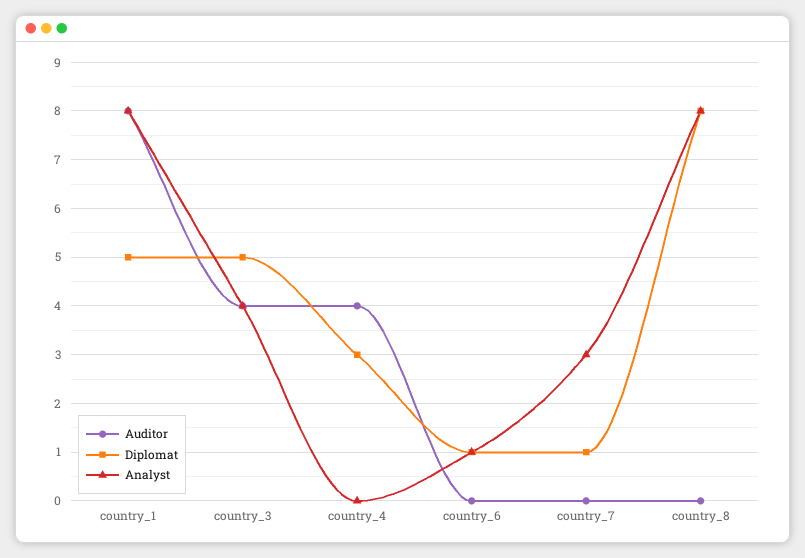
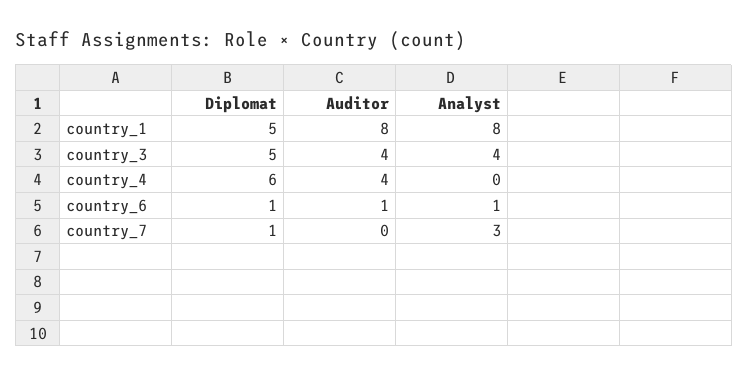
Diplomat, country_4: 3 -> 6
Auditor, country_6: 0 -> 1
Auditor, country_8: 0 -> none
Diplomat, country_8: 8 -> none
Analyst, country_8: 8 -> none

